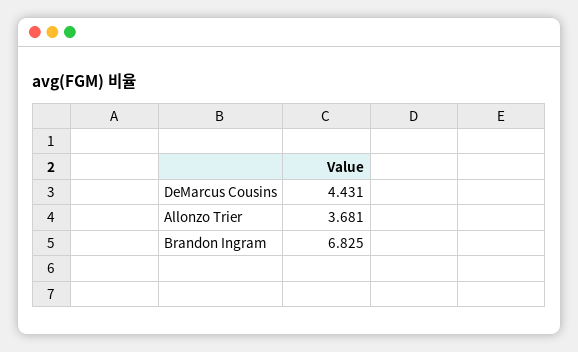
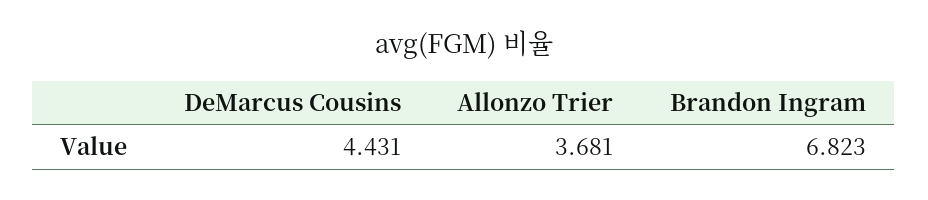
Brandon Ingram: 6.825 -> 6.823

